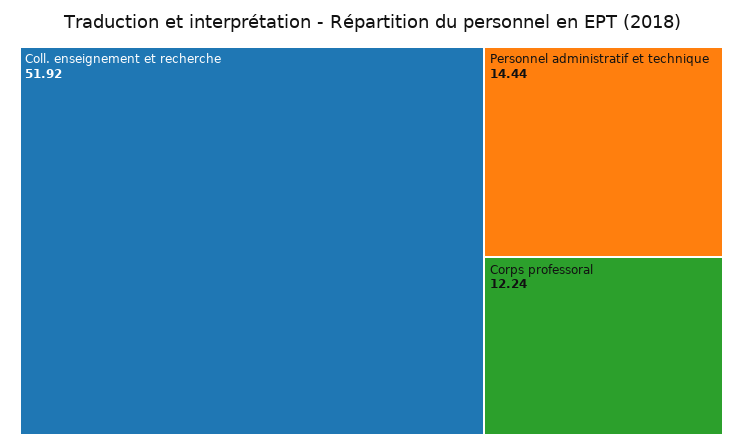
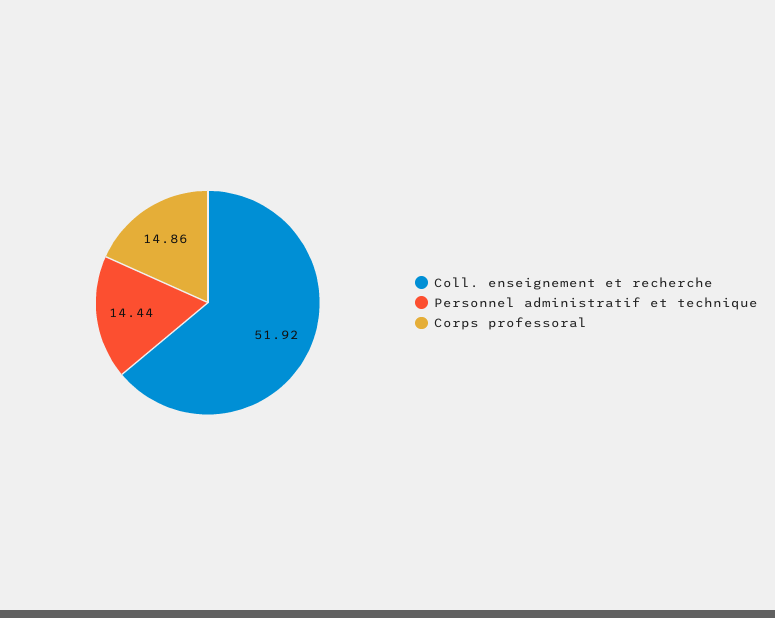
Corps professoral: 12.24 -> 14.86

